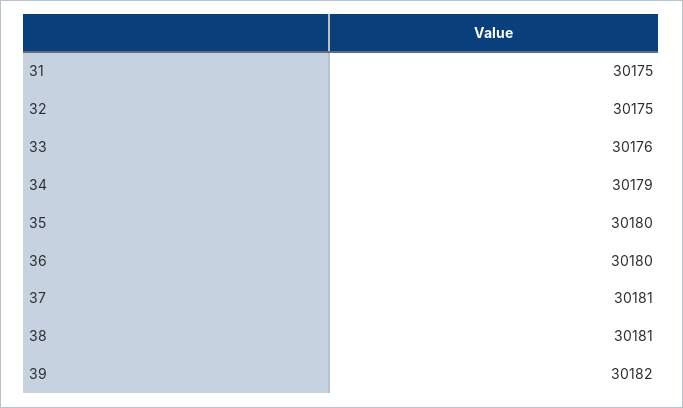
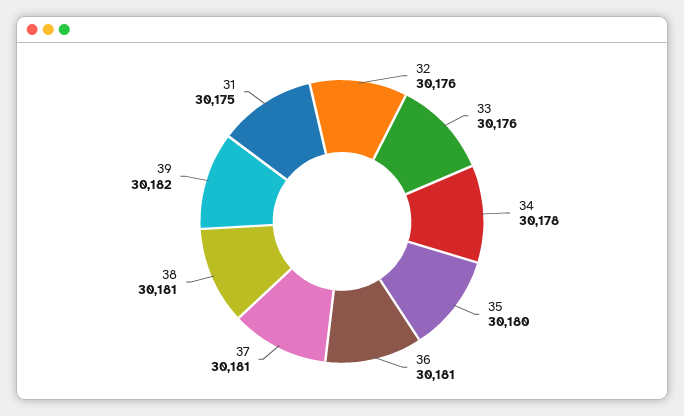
32: 30175 -> 30176
34: 30179 -> 30178
36: 30180 -> 30181

